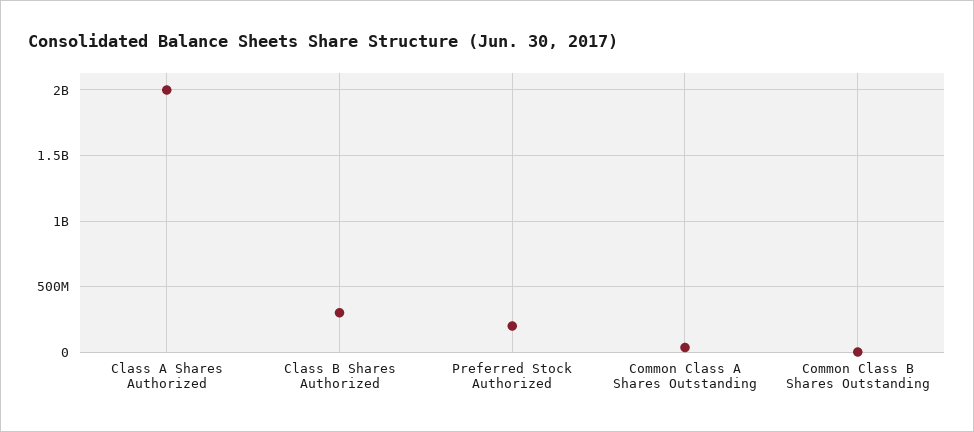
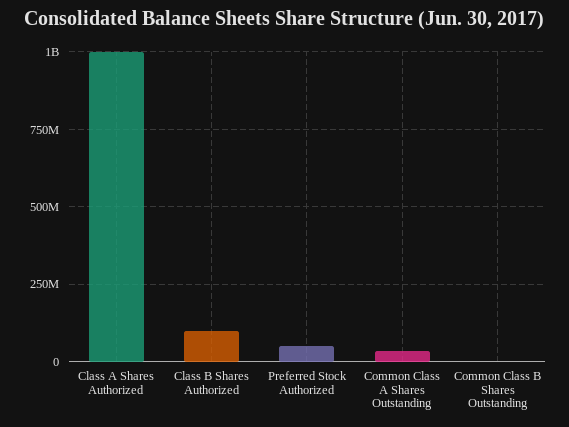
Class A Shares Authorized: 2000000000 -> 1000000000
Class B Shares Authorized: 300000000 -> 100000000
Preferred Stock Authorized: 200000000 -> 50000000

